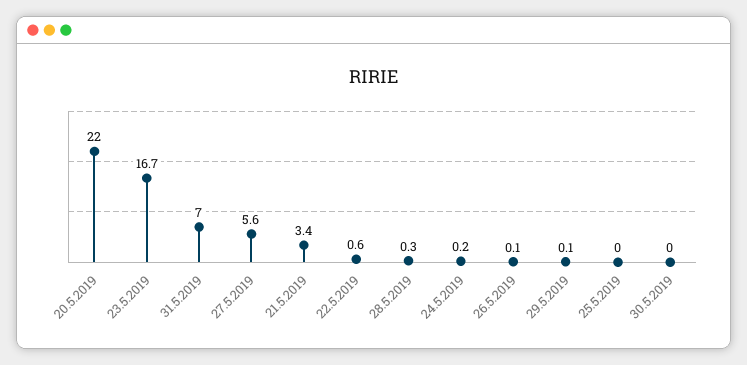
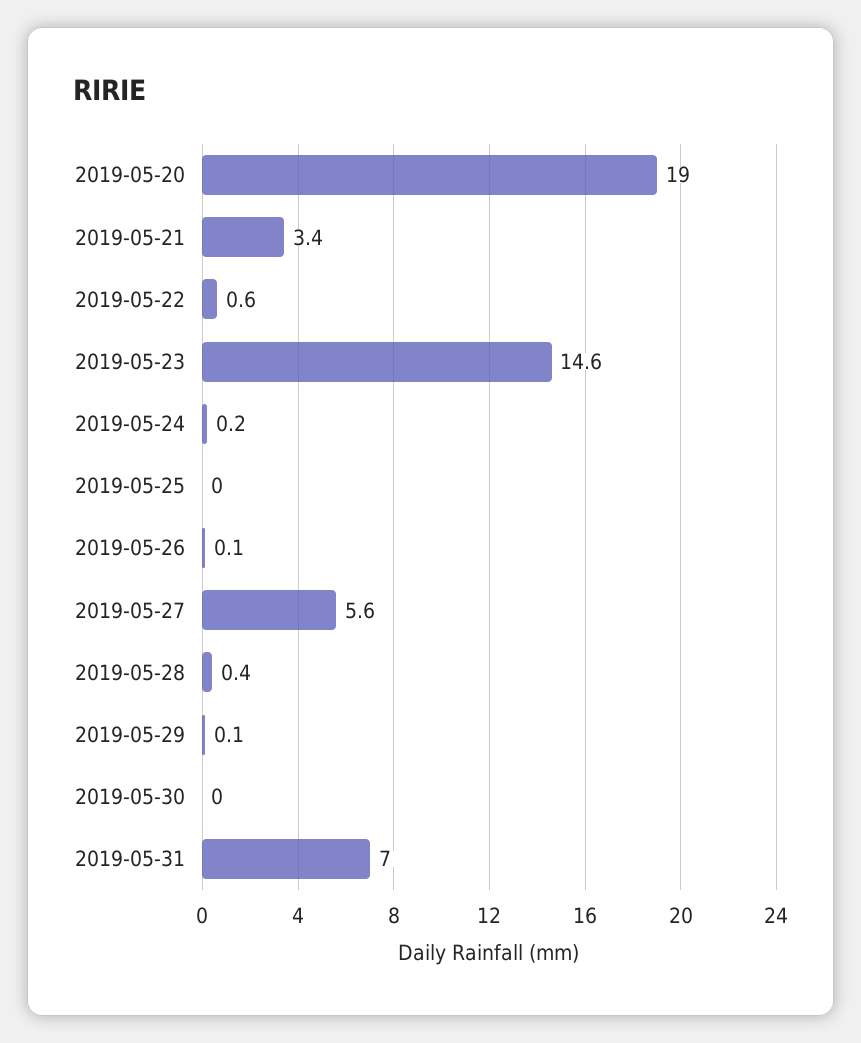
20.5.2019: 22 -> 19
23.5.2019: 16.7 -> 14.6
28.5.2019: 0.3 -> 0.4

